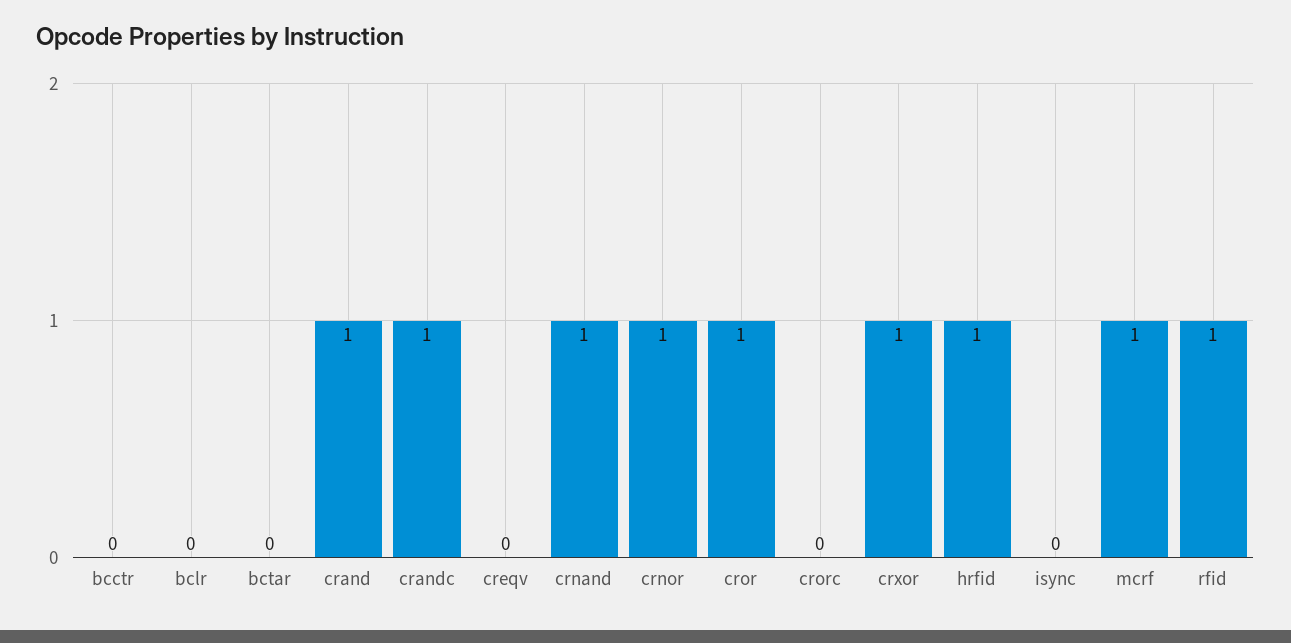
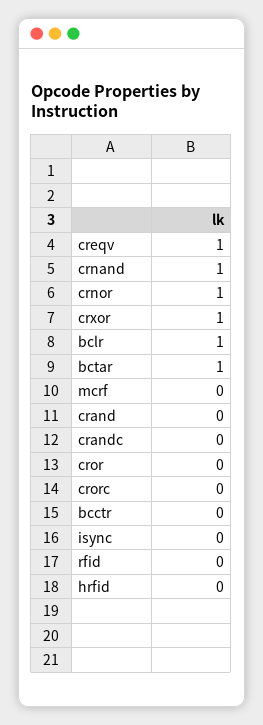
bclr: 0 -> 1
bctar: 0 -> 1
crand: 1 -> 0
crandc: 1 -> 0
creqv: 0 -> 1
cror: 1 -> 0
hrfid: 1 -> 0
mcrf: 1 -> 0
rfid: 1 -> 0

